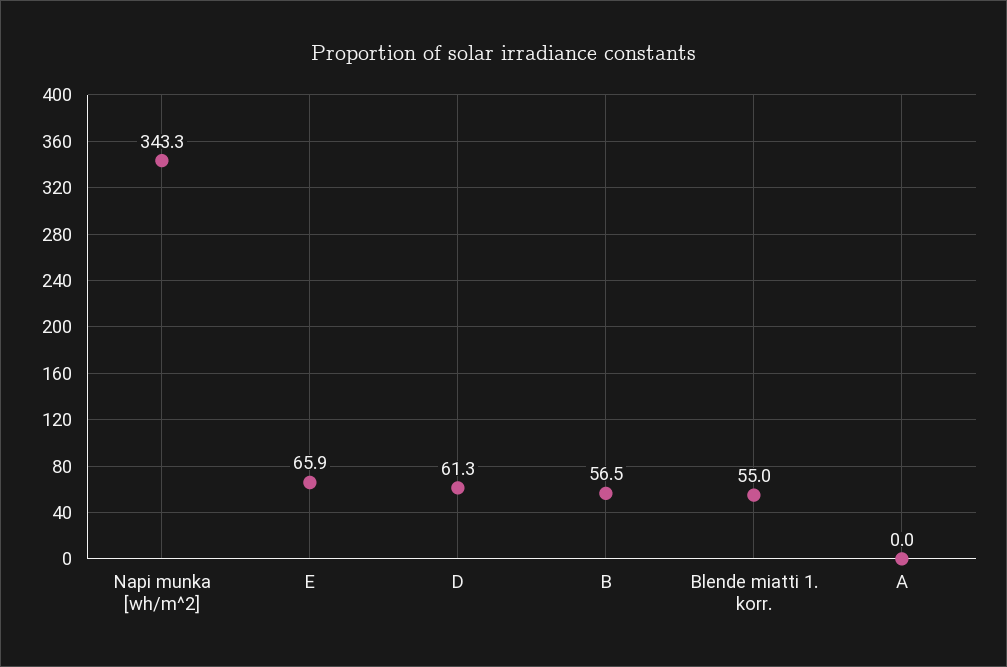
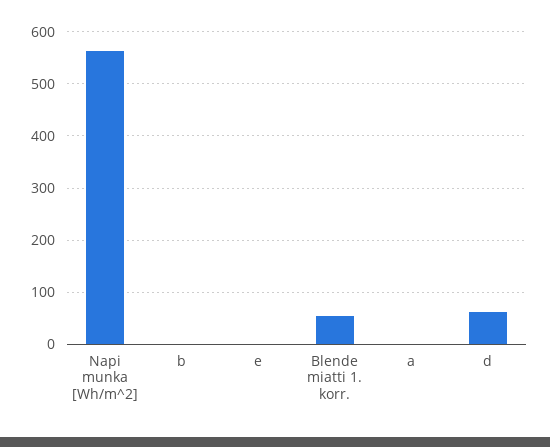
Napi munka [wh/m^2]: 343.3 -> 560
E: 65.9 -> 0
B: 56.5 -> 0

